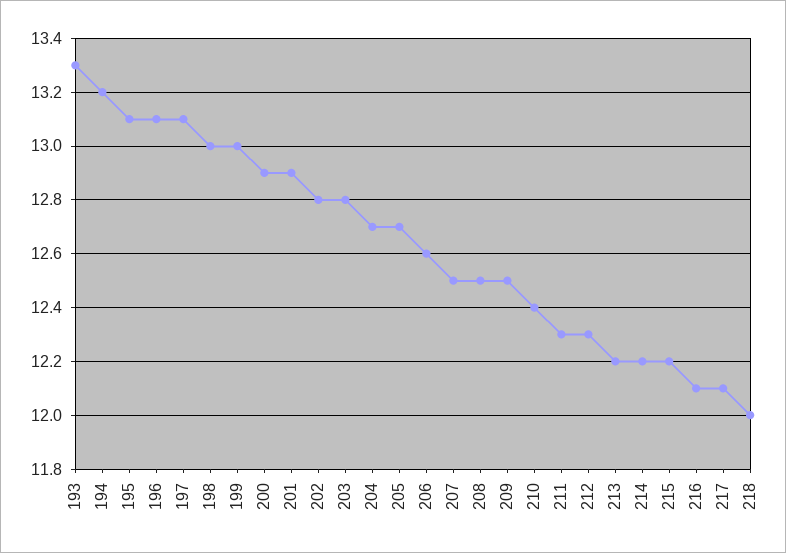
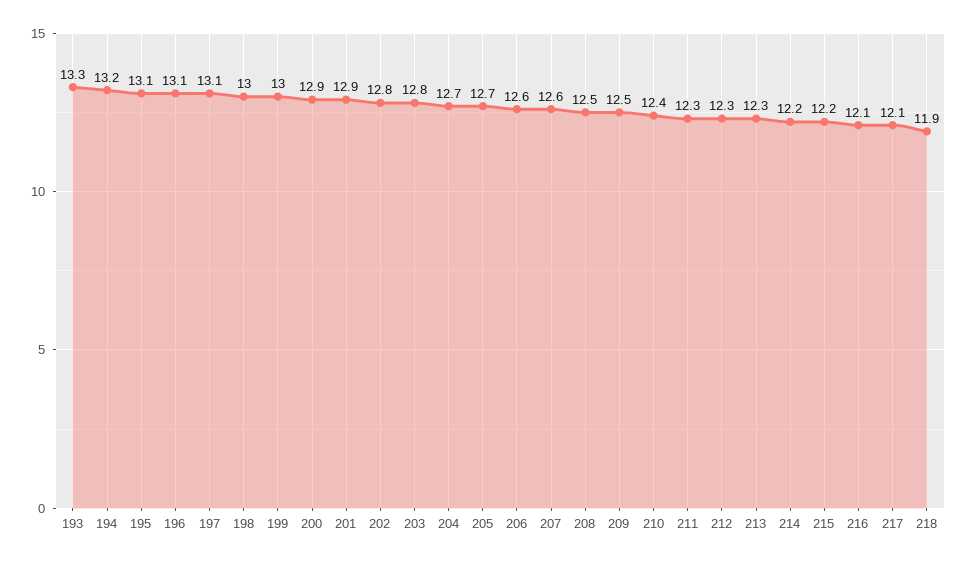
207: 12.5 -> 12.6
213: 12.2 -> 12.3
218: 12 -> 11.9

